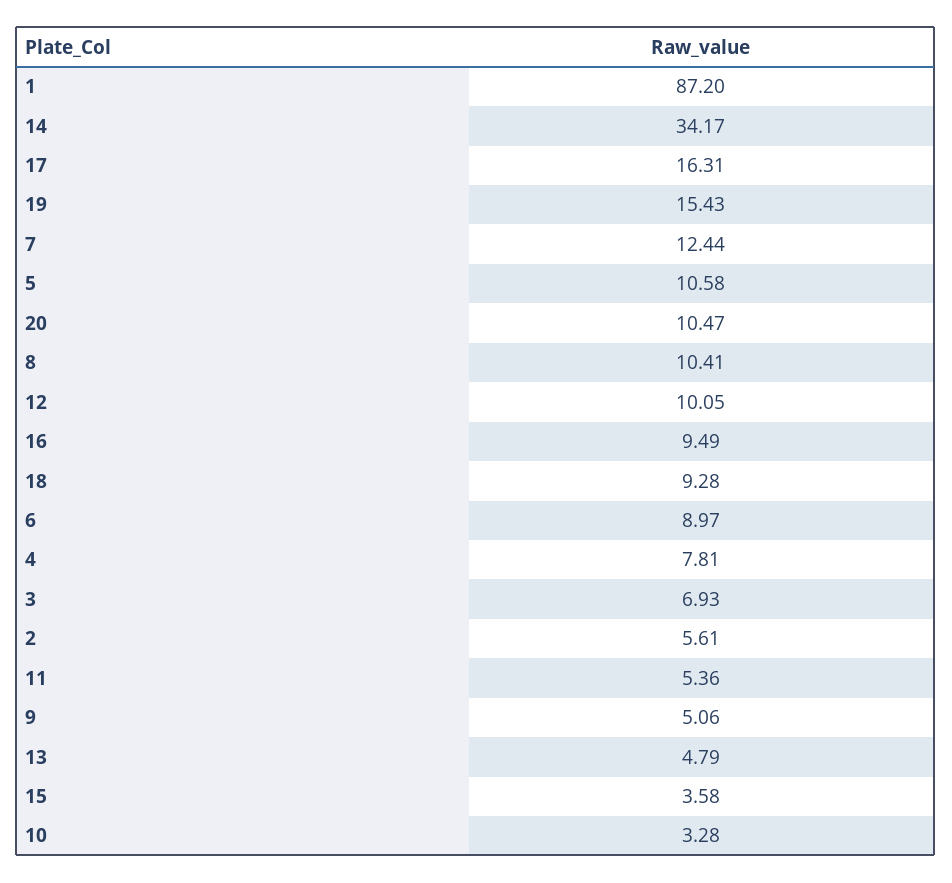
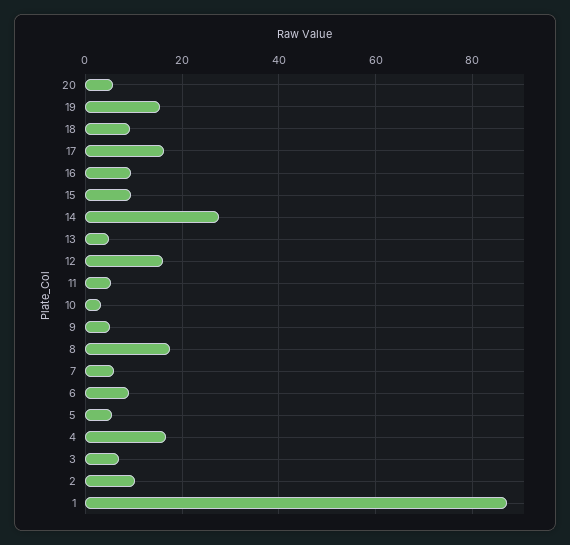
14: 34.17 -> 28
7: 12.44 -> 6
5: 10.58 -> 6
20: 10.47 -> 6
8: 10.41 -> 18
12: 10.05 -> 16
4: 7.81 -> 16
2: 5.61 -> 10
15: 3.58 -> 10

